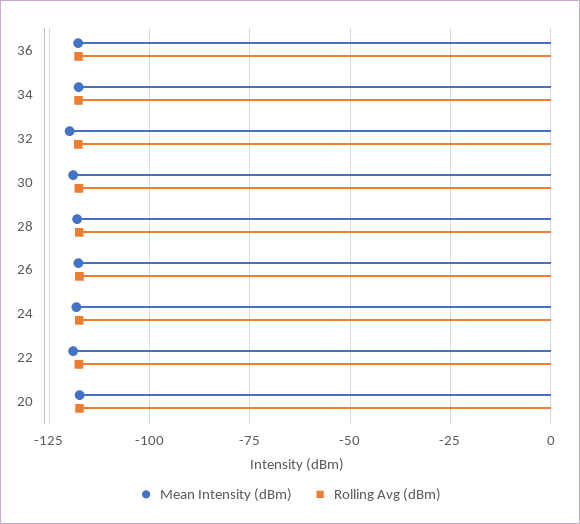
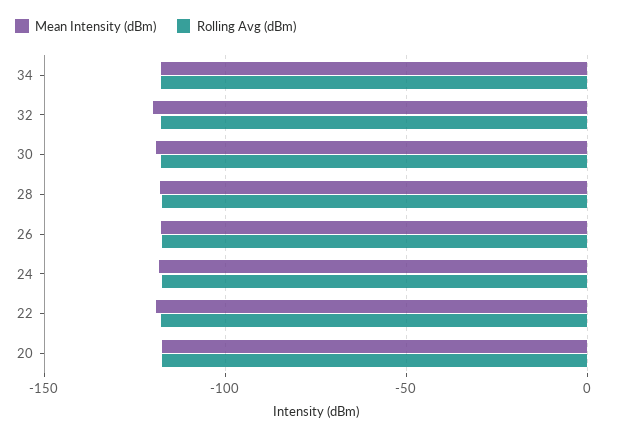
Mean Intensity (dBm), 36: -117.5 -> none
Rolling Avg (dBm), 36: -117.5 -> none

